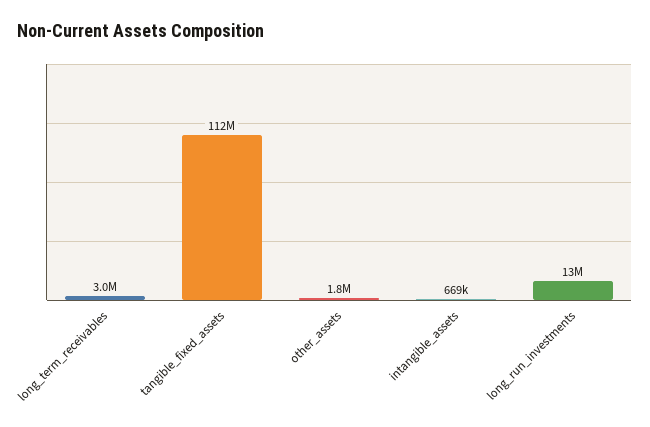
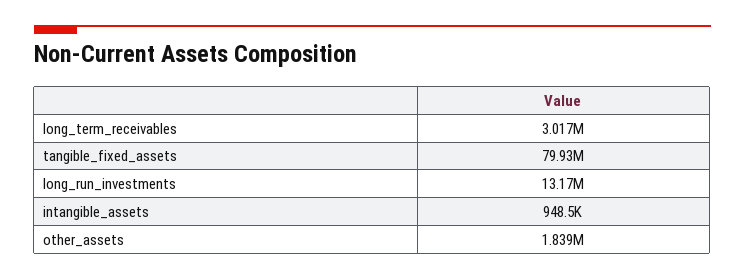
tangible_fixed_assets: 112000000 -> 79930000
intangible_assets: 669000 -> 948500

